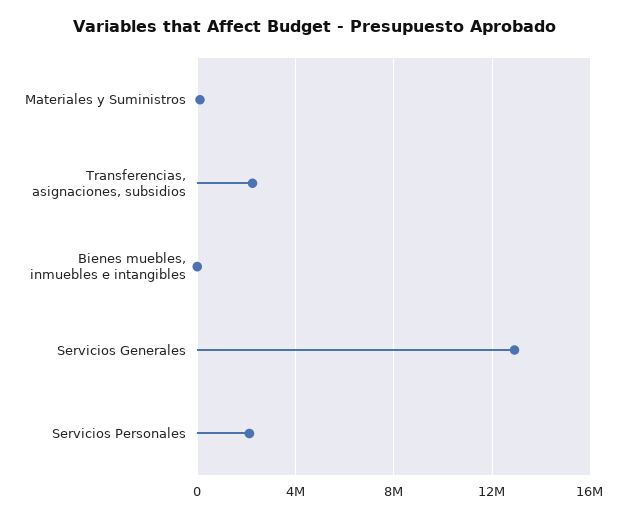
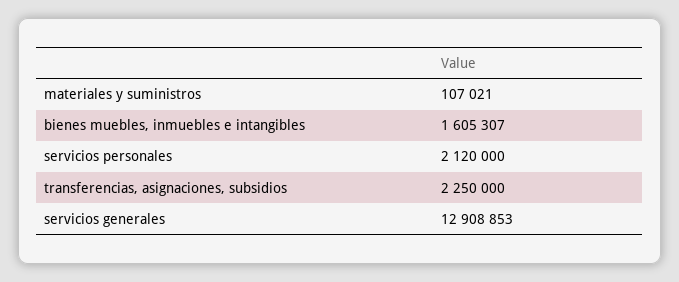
Bienes muebles, inmuebles e intangibles: 0 -> 1605307

